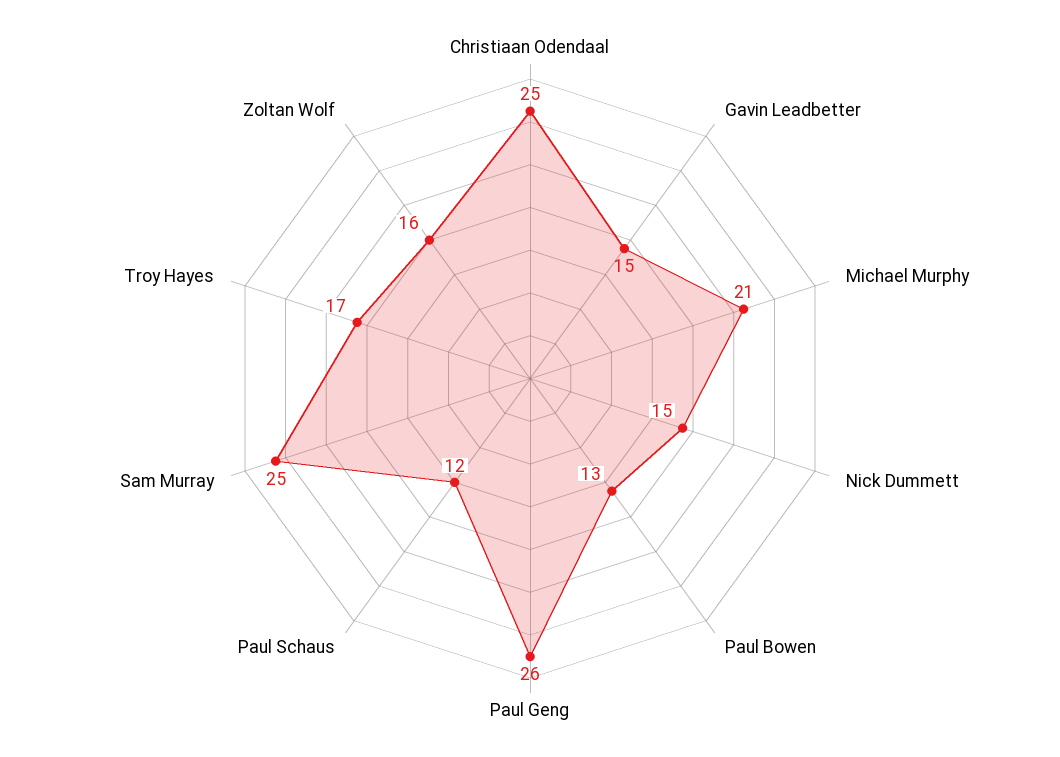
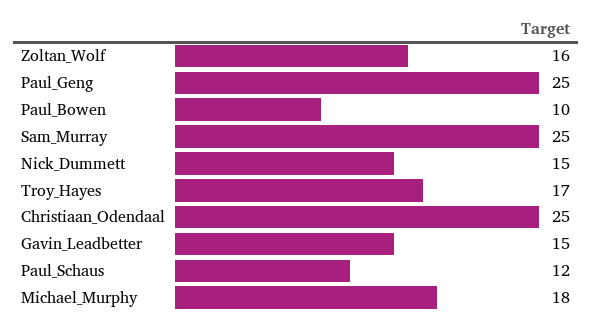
Michael Murphy: 21 -> 18
Paul Bowen: 13 -> 10
Paul Geng: 26 -> 25

